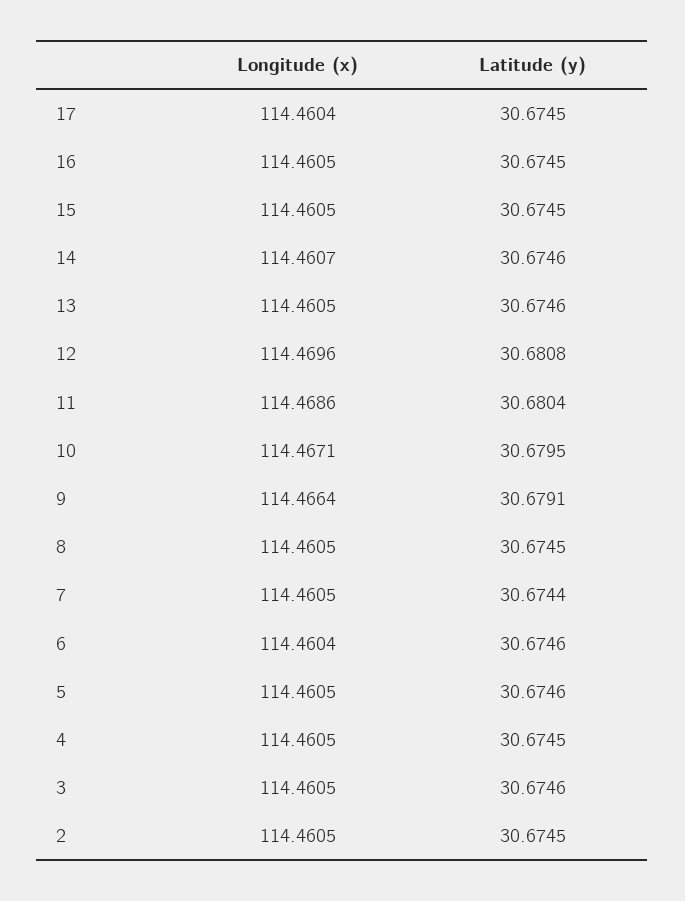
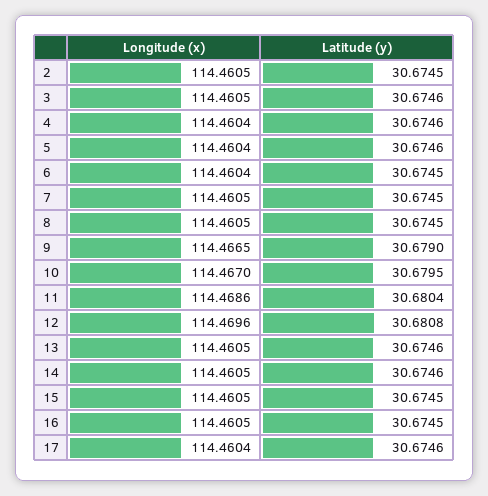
Latitude (y), 17: 30.6745 -> 30.6746
Longitude (x), 14: 114.4607 -> 114.4605
Longitude (x), 10: 114.4671 -> 114.467
Longitude (x), 9: 114.4664 -> 114.4665
Latitude (y), 9: 30.6791 -> 30.679
Latitude (y), 7: 30.6744 -> 30.6745
Latitude (y), 6: 30.6746 -> 30.6745
Longitude (x), 5: 114.4605 -> 114.4604
Longitude (x), 4: 114.4605 -> 114.4604
Latitude (y), 4: 30.6745 -> 30.6746

